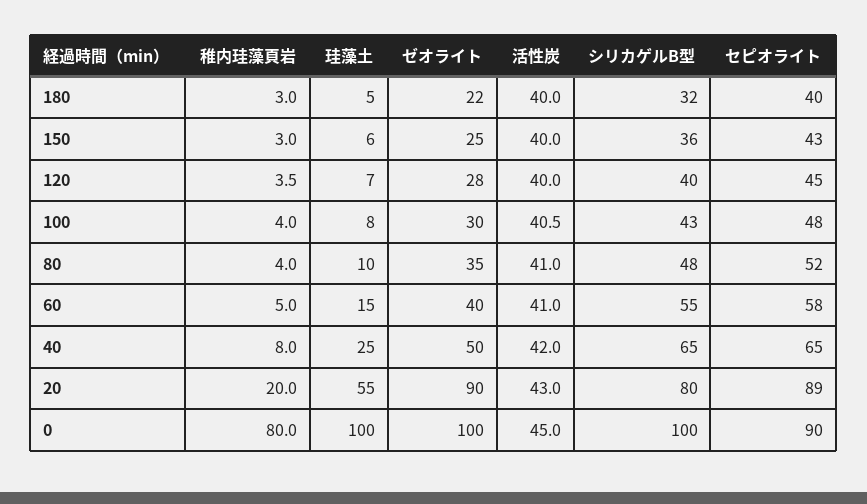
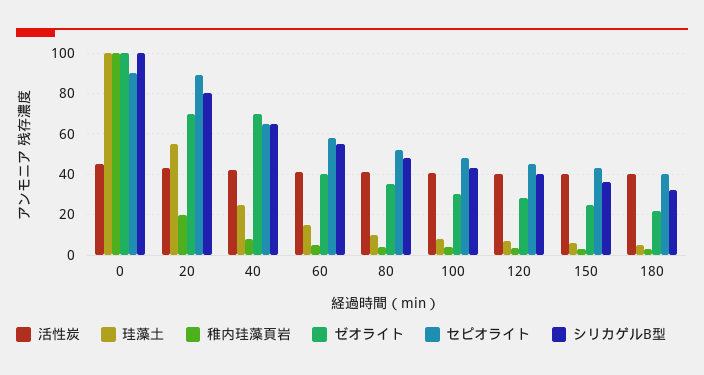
ゼオライト, 40: 50 -> 70
ゼオライト, 20: 90 -> 70
稚内珪藻頁岩, 0: 80 -> 100

